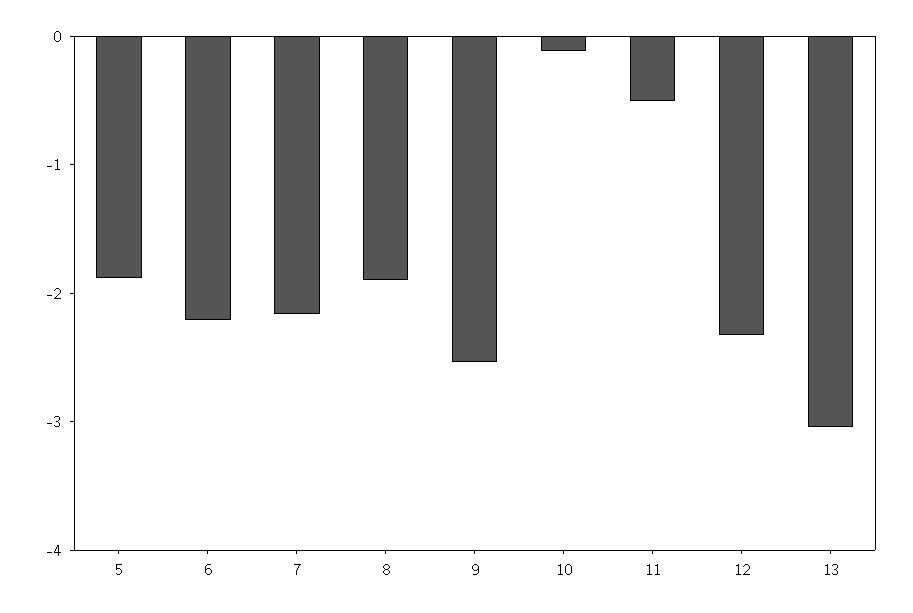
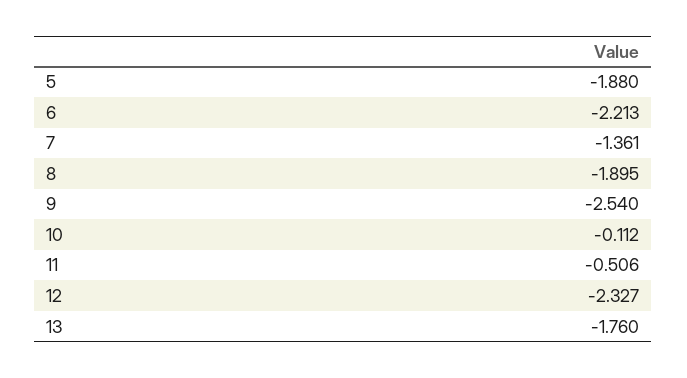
7: -2.2 -> -1.361
13: -3 -> -1.76

